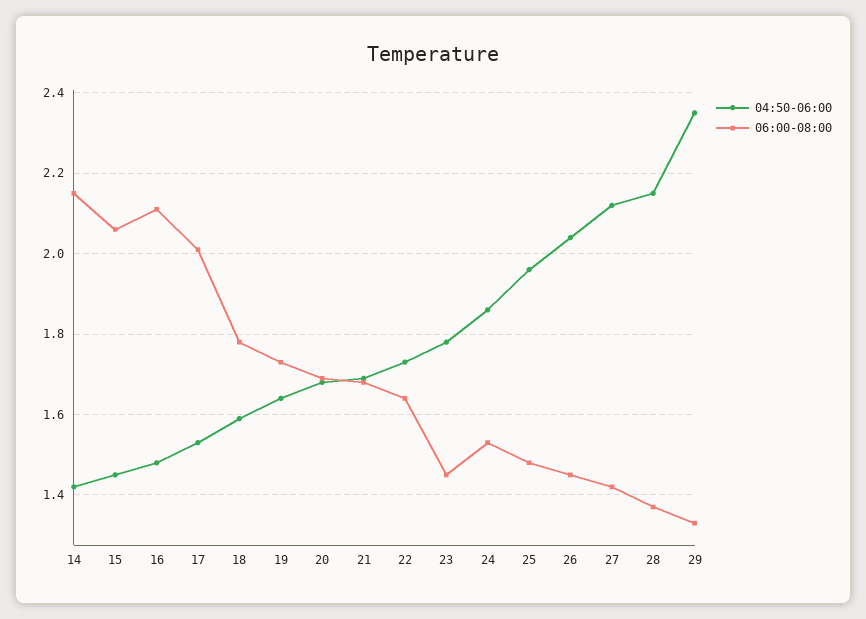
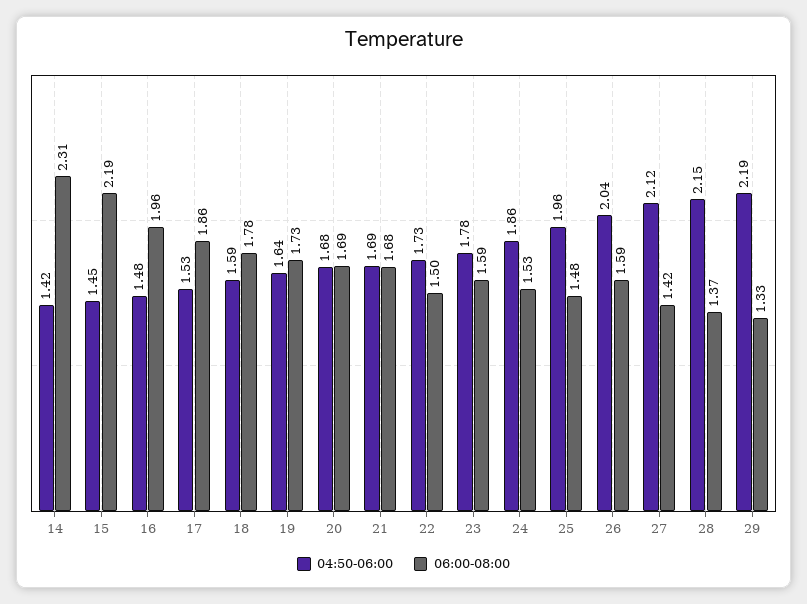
06:00-08:00, 14: 2.15 -> 2.31
06:00-08:00, 15: 2.05 -> 2.19
06:00-08:00, 16: 2.1 -> 1.96
06:00-08:00, 17: 2 -> 1.86
06:00-08:00, 22: 1.65 -> 1.5
06:00-08:00, 23: 1.45 -> 1.59
06:00-08:00, 26: 1.45 -> 1.59
04:50-06:00, 29: 2.35 -> 2.19

